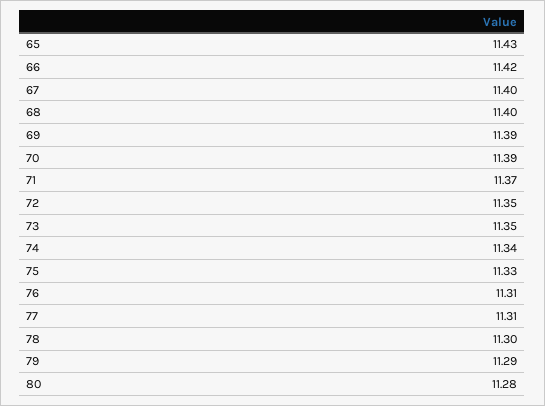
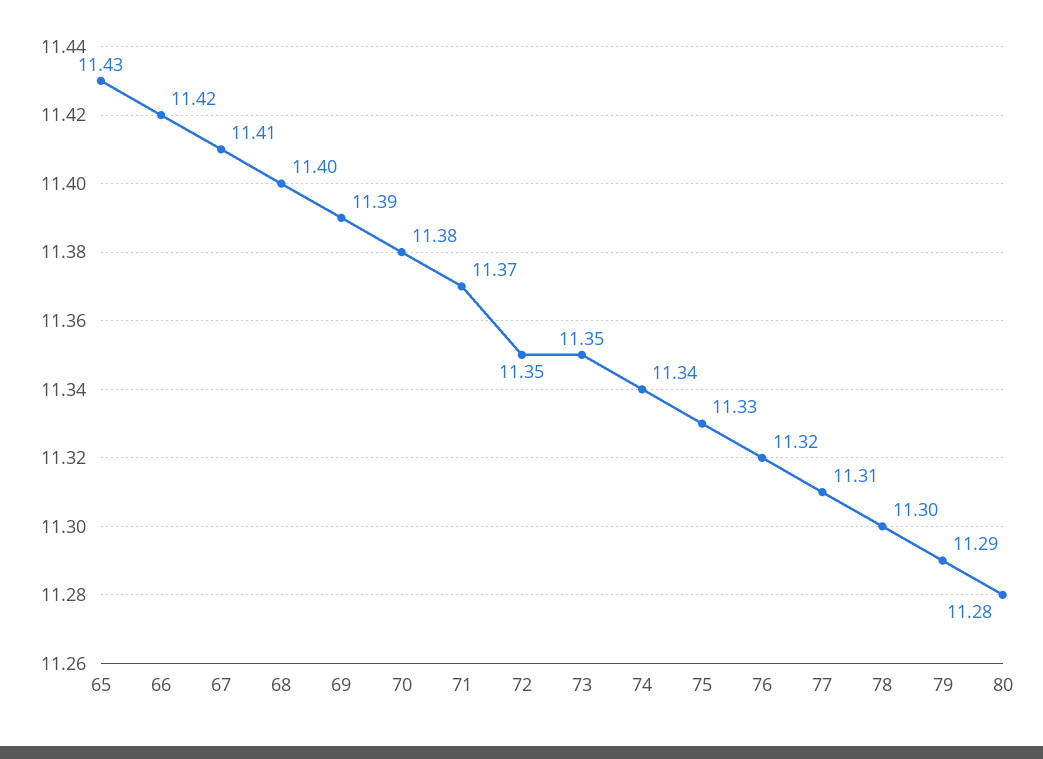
67: 11.4 -> 11.41
70: 11.39 -> 11.38
76: 11.31 -> 11.32

